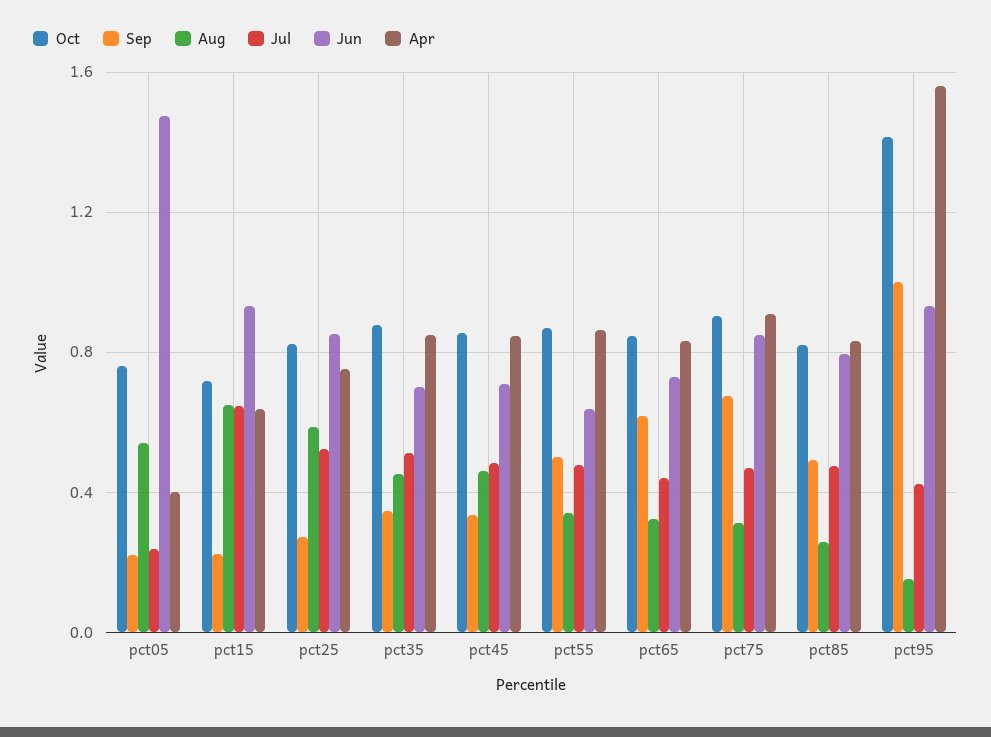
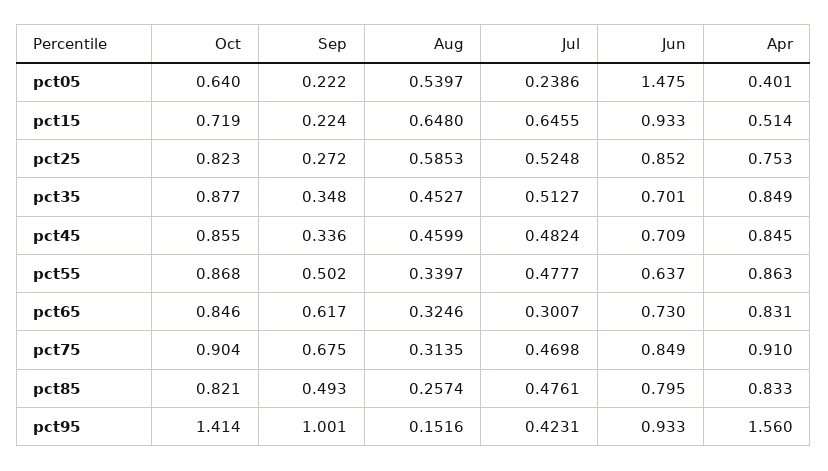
Oct, pct05: 0.75 -> 0.64
Apr, pct15: 0.65 -> 0.514
Jul, pct65: 0.45 -> 0.3007

